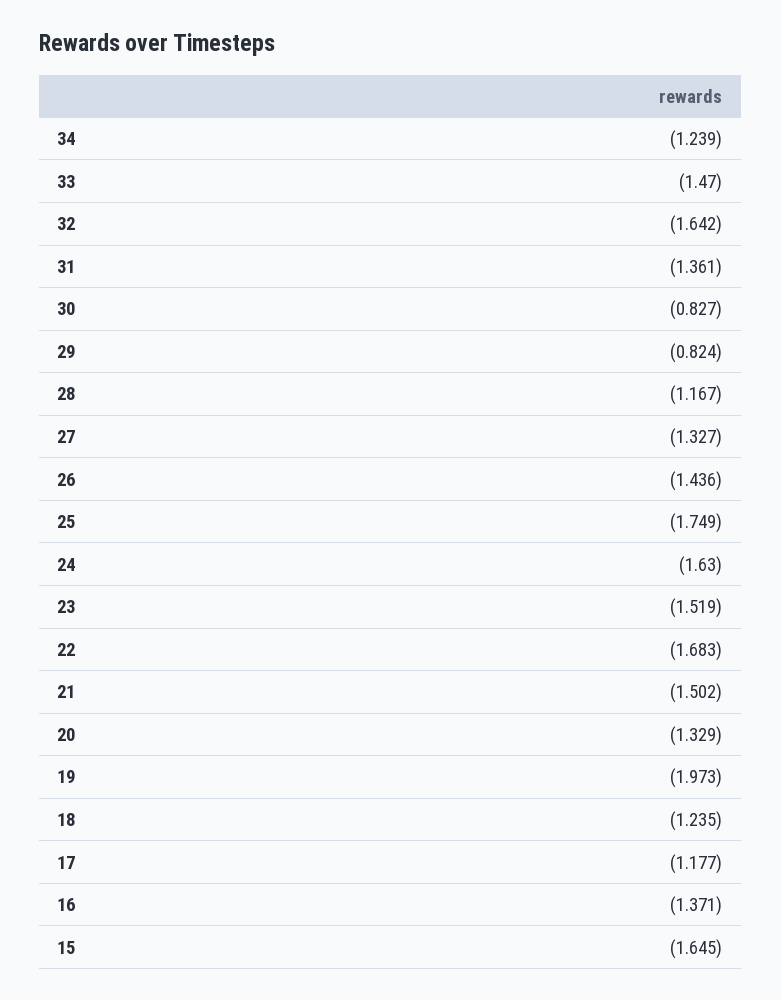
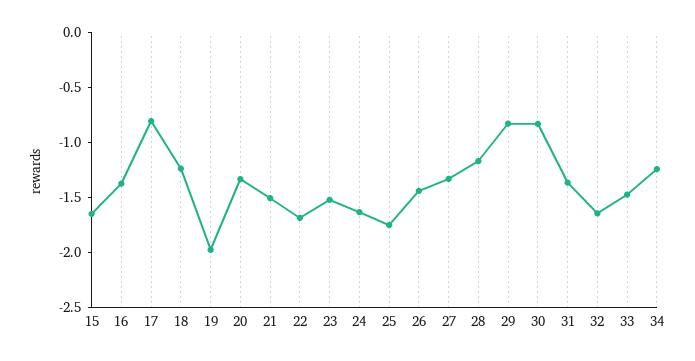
17: -1.177 -> -0.8

